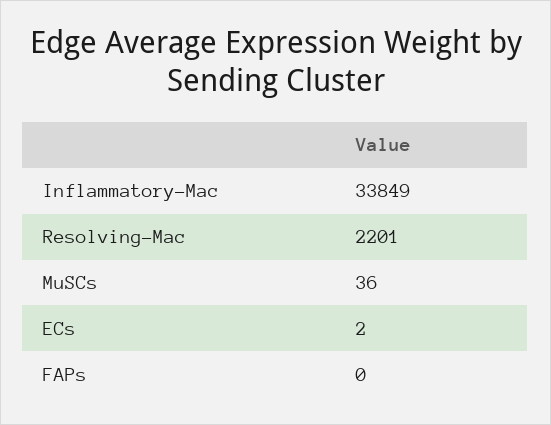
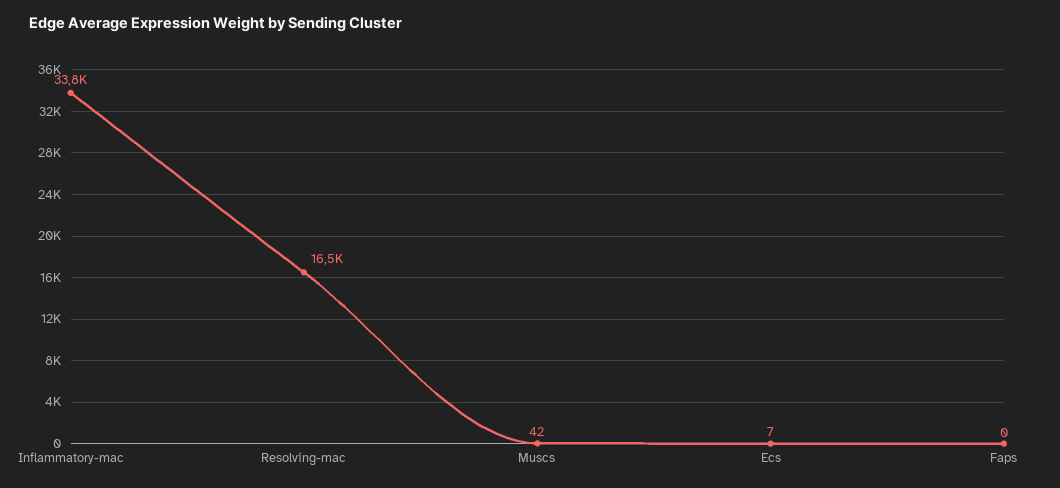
Resolving-Mac: 2201 -> 16500
MuSCs: 36 -> 42
ECs: 2 -> 7

